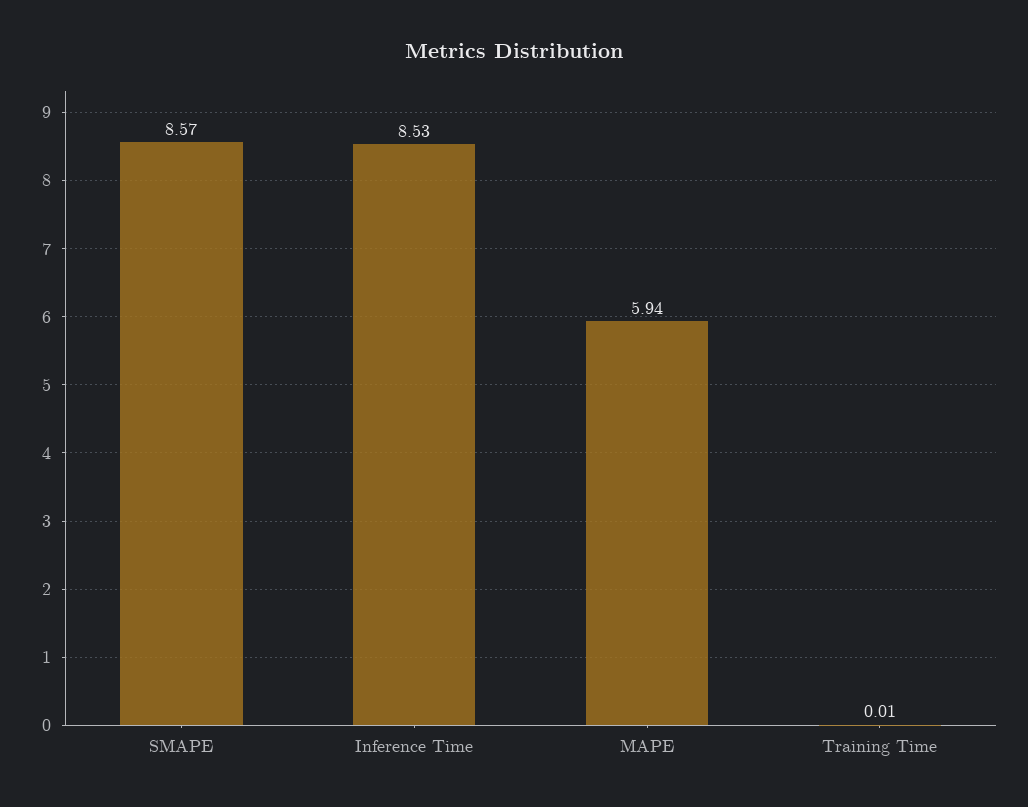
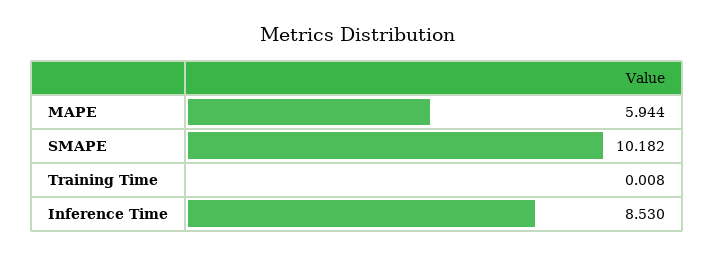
SMAPE: 8.57 -> 10.182

